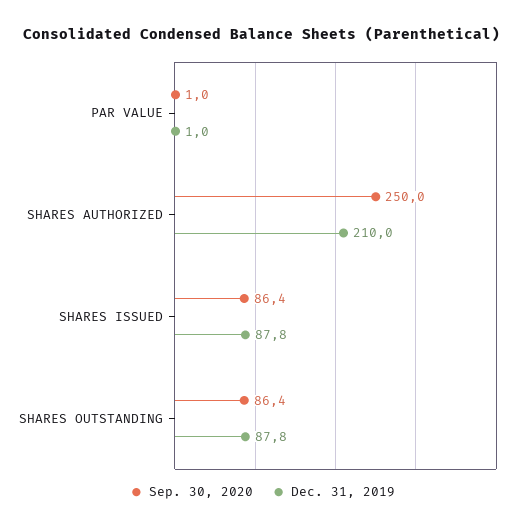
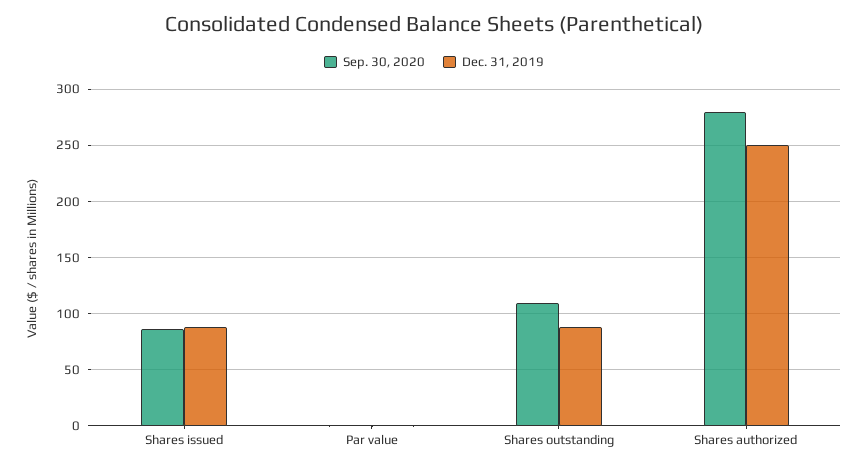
Sep. 30, 2020, SHARES AUTHORIZED: 250 -> 280
Dec. 31, 2019, SHARES AUTHORIZED: 210 -> 250
Sep. 30, 2020, SHARES OUTSTANDING: 86.4 -> 110

